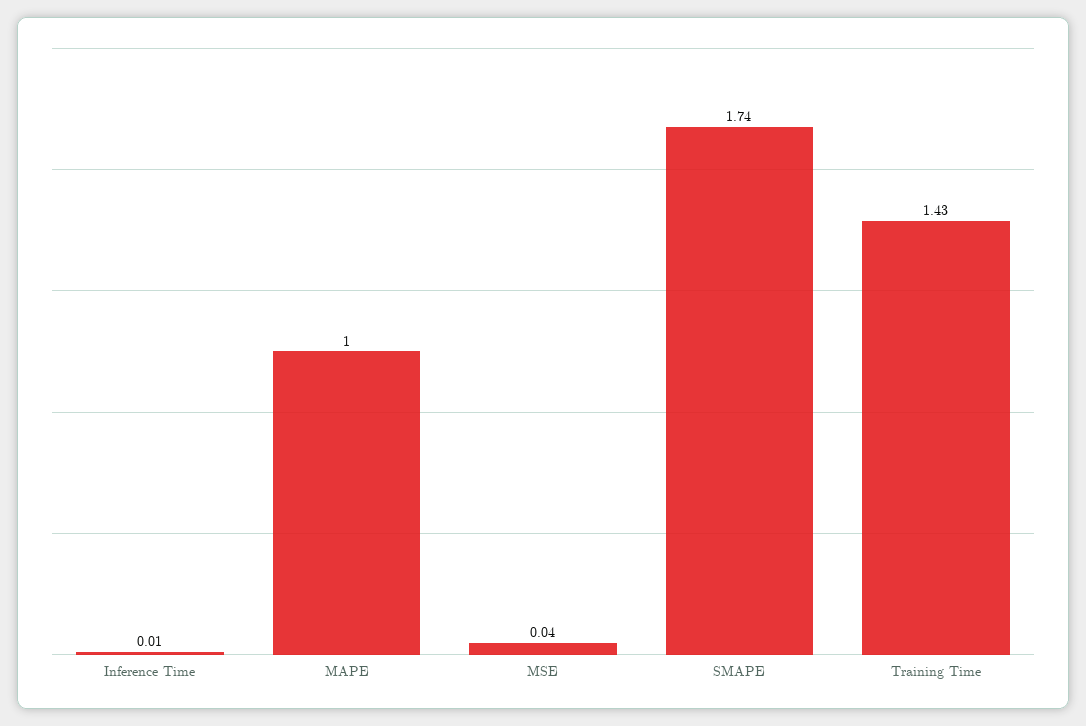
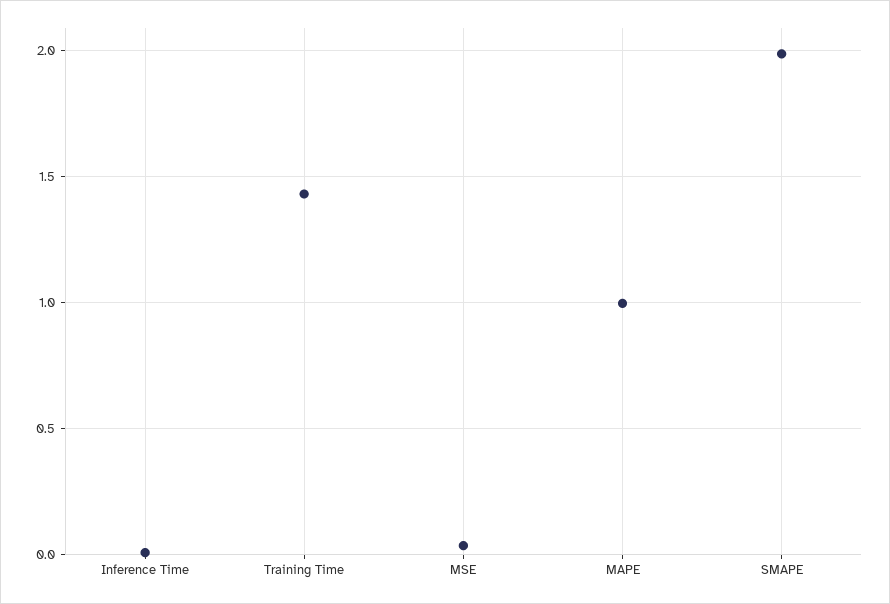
SMAPE: 1.74 -> 2

